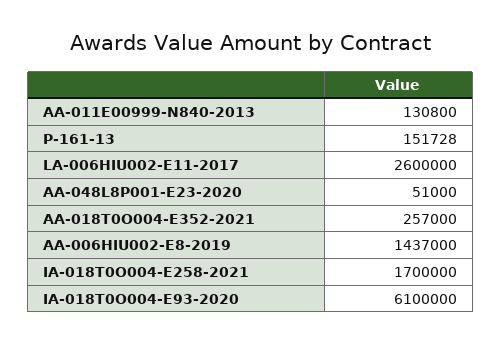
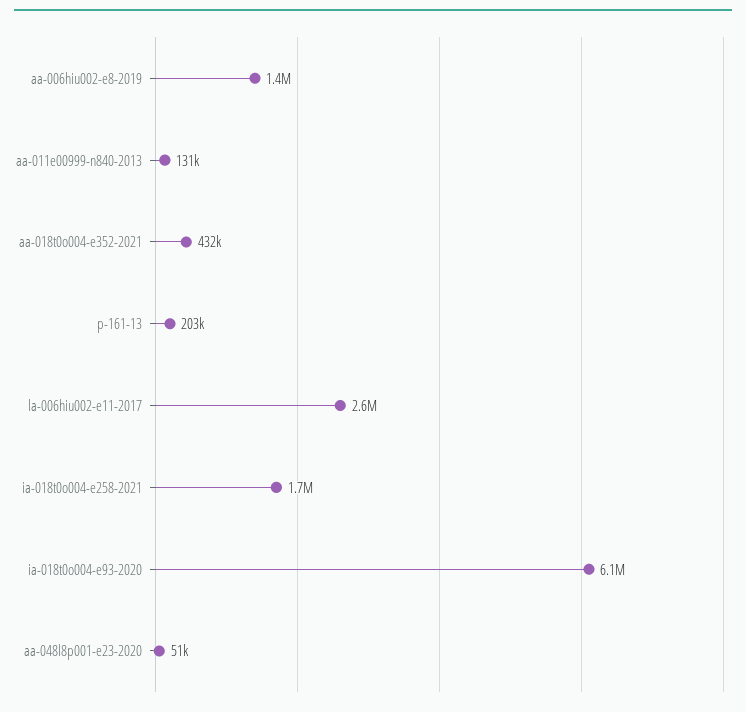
P-161-13: 151728 -> 203000
AA-018T0O004-E352-2021: 257000 -> 432000

